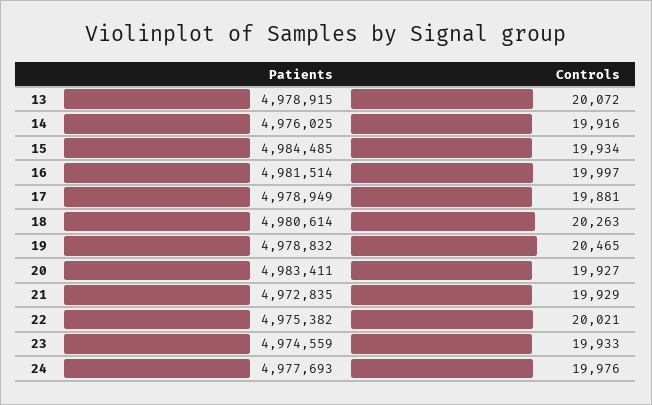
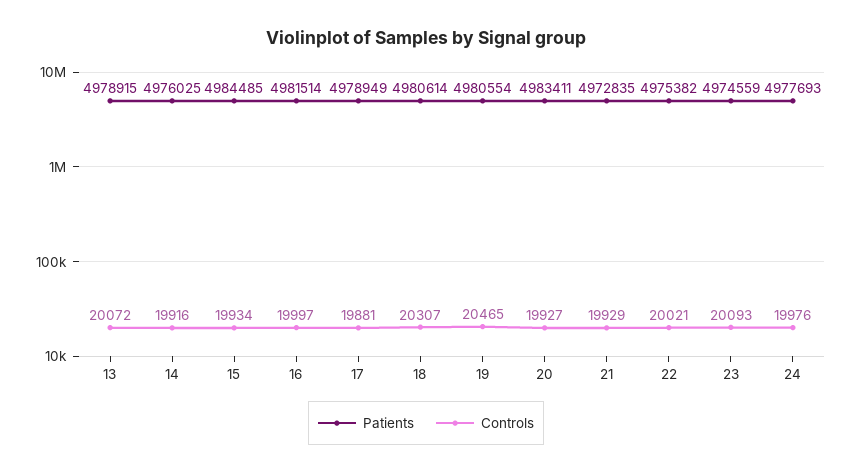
Controls, 18: 20263 -> 20307
Patients, 19: 4978832 -> 4980554
Controls, 23: 19933 -> 20093

